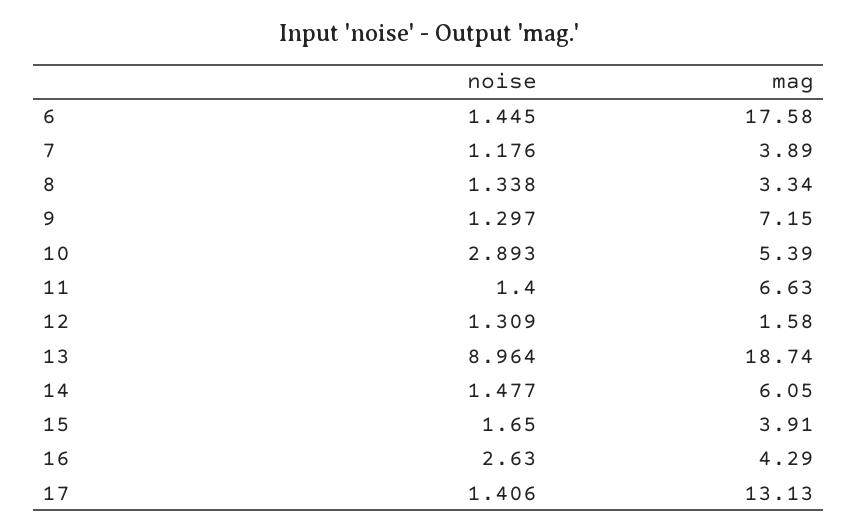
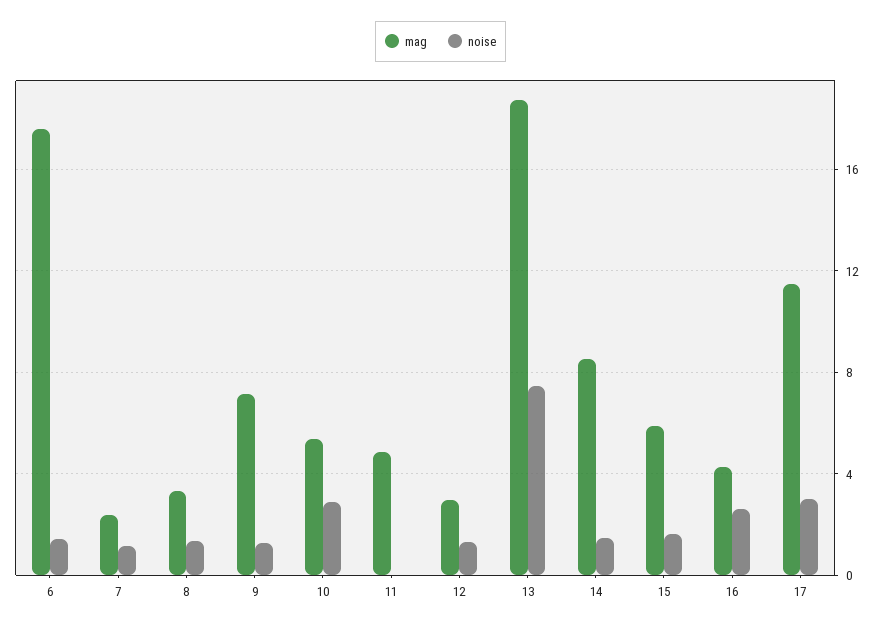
mag, 7: 3.89 -> 2.5
noise, 11: 1.4 -> 0
mag, 11: 6.63 -> 5
mag, 12: 1.58 -> 3
noise, 13: 8.964 -> 7.5
mag, 14: 6.05 -> 8.5
mag, 15: 3.91 -> 6
noise, 17: 1.406 -> 3
mag, 17: 13.13 -> 11.5

